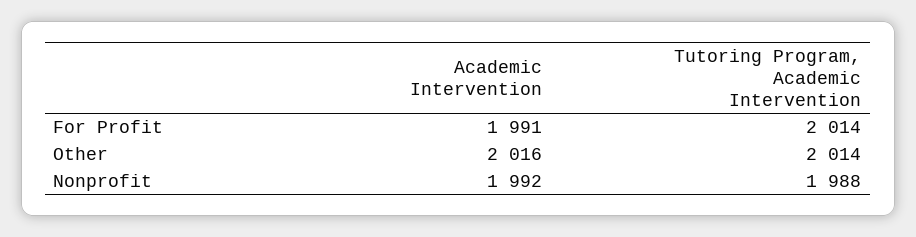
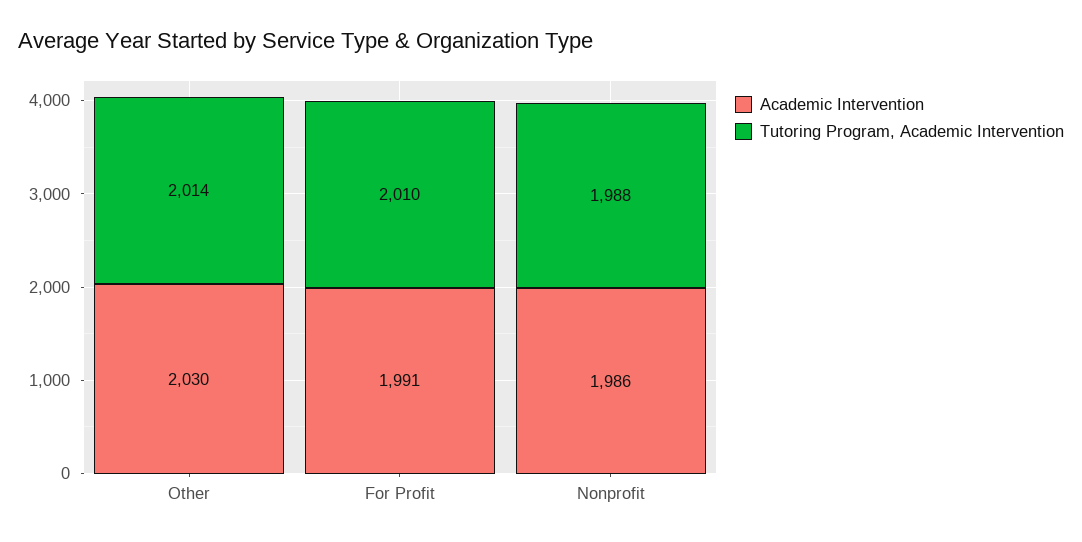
Tutoring Program, Academic Intervention, For Profit: 2014 -> 2010
Academic Intervention, Other: 2016 -> 2030
Academic Intervention, Nonprofit: 1992 -> 1986

